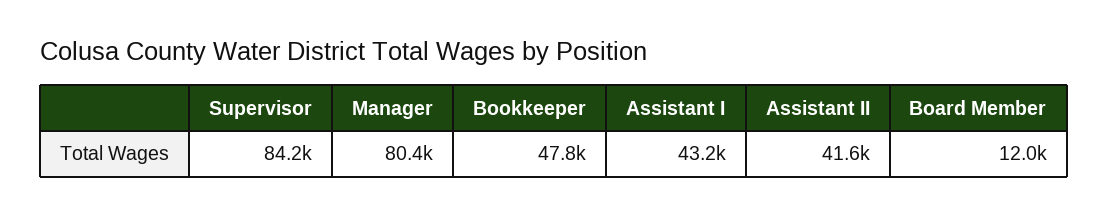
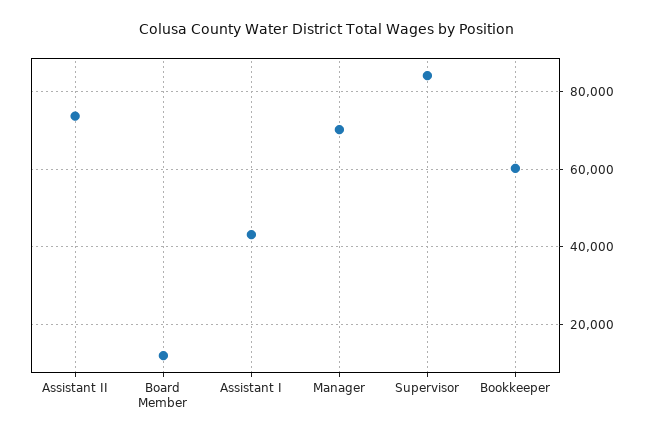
Manager: 80400 -> 70000
Bookkeeper: 47800 -> 60000
Assistant II: 41600 -> 74000

